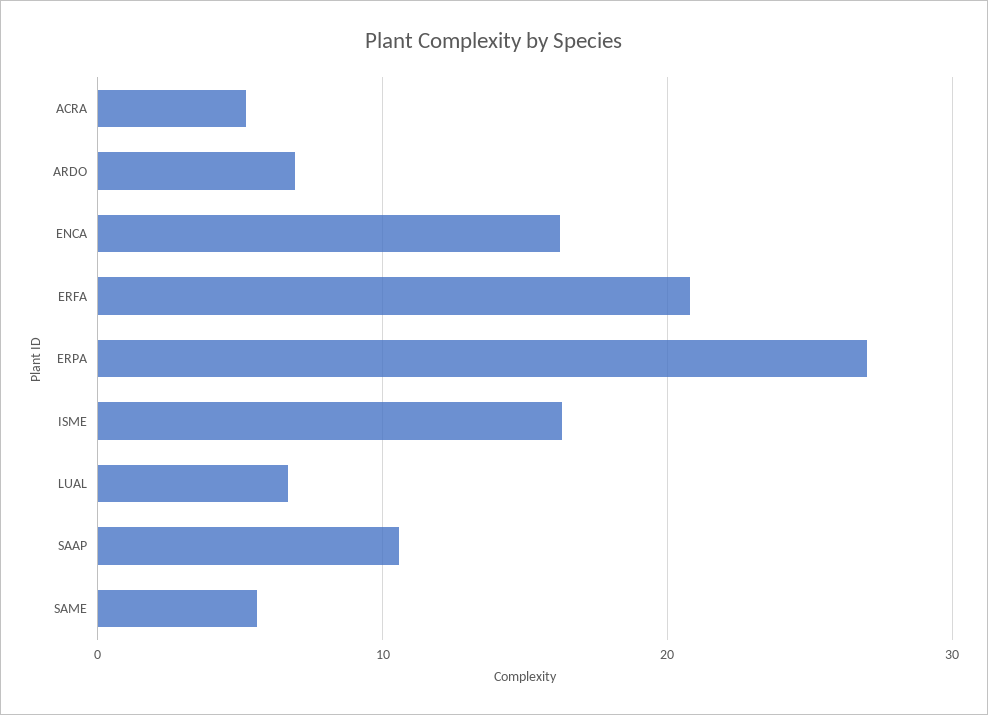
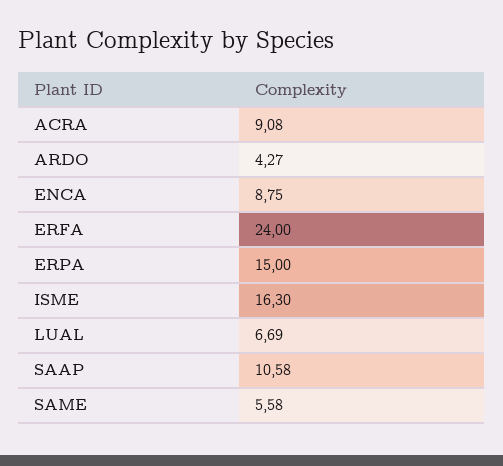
ACRA: 5 -> 9.08
ARDO: 7 -> 4.27
ENCA: 16 -> 8.75
ERFA: 21 -> 24
ERPA: 27 -> 15

